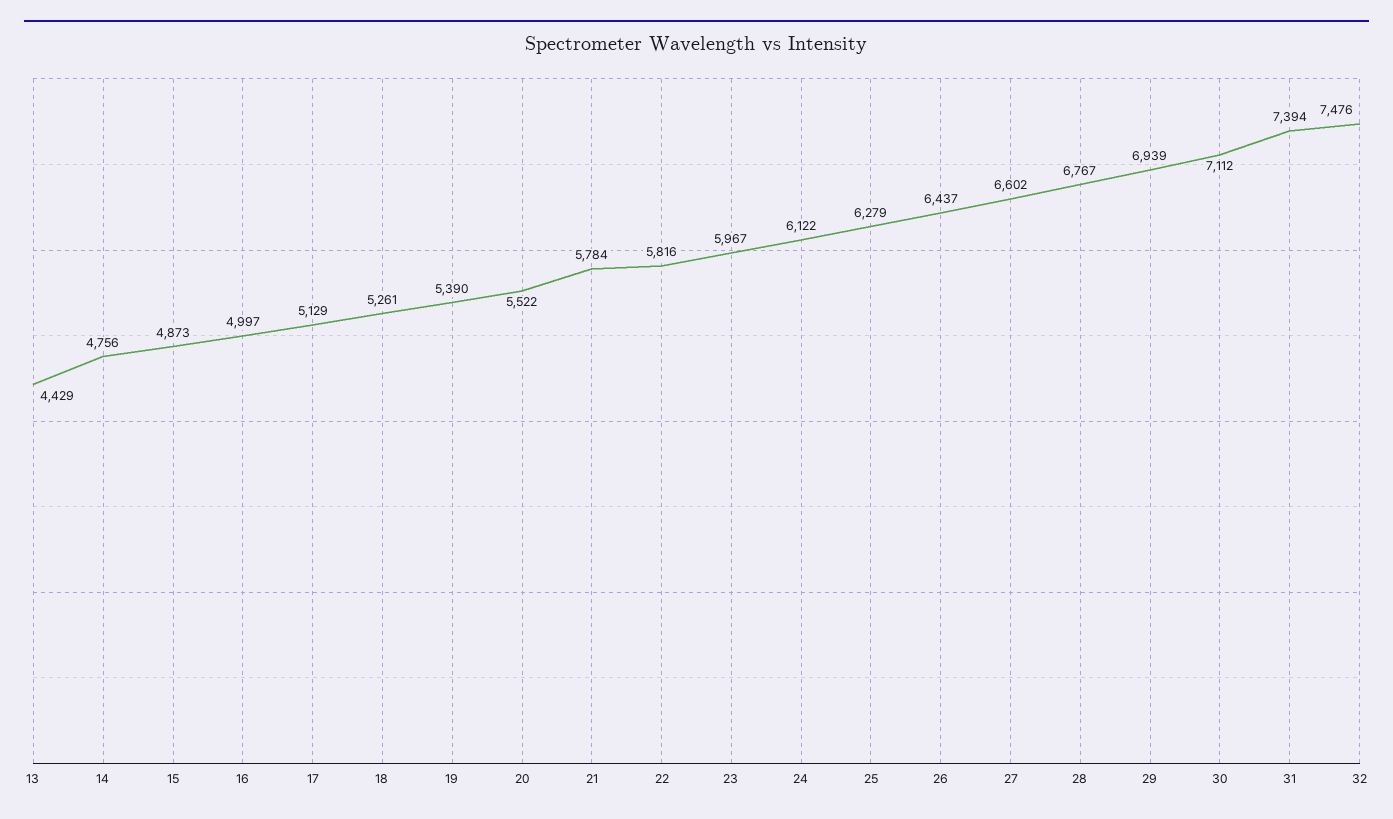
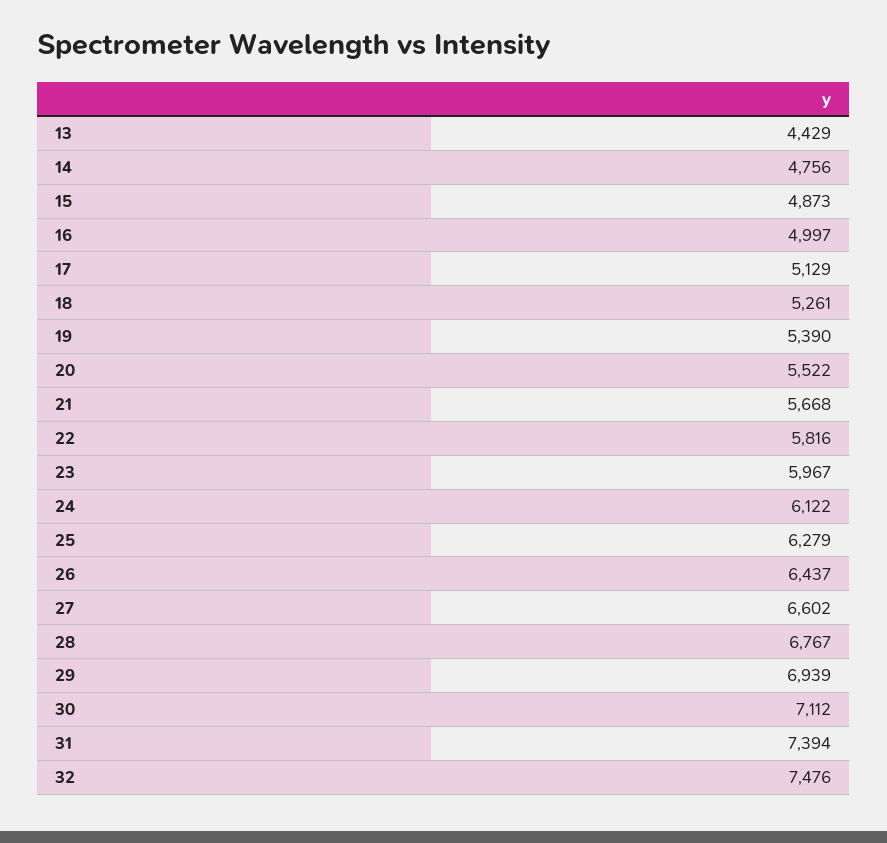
21: 5784 -> 5668

